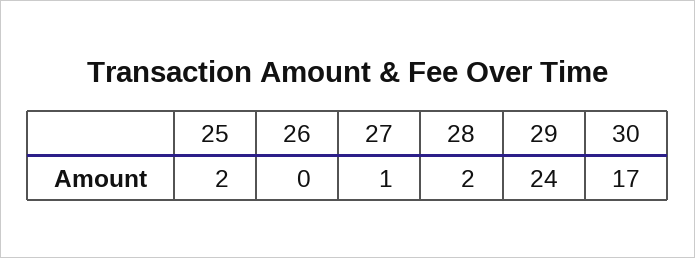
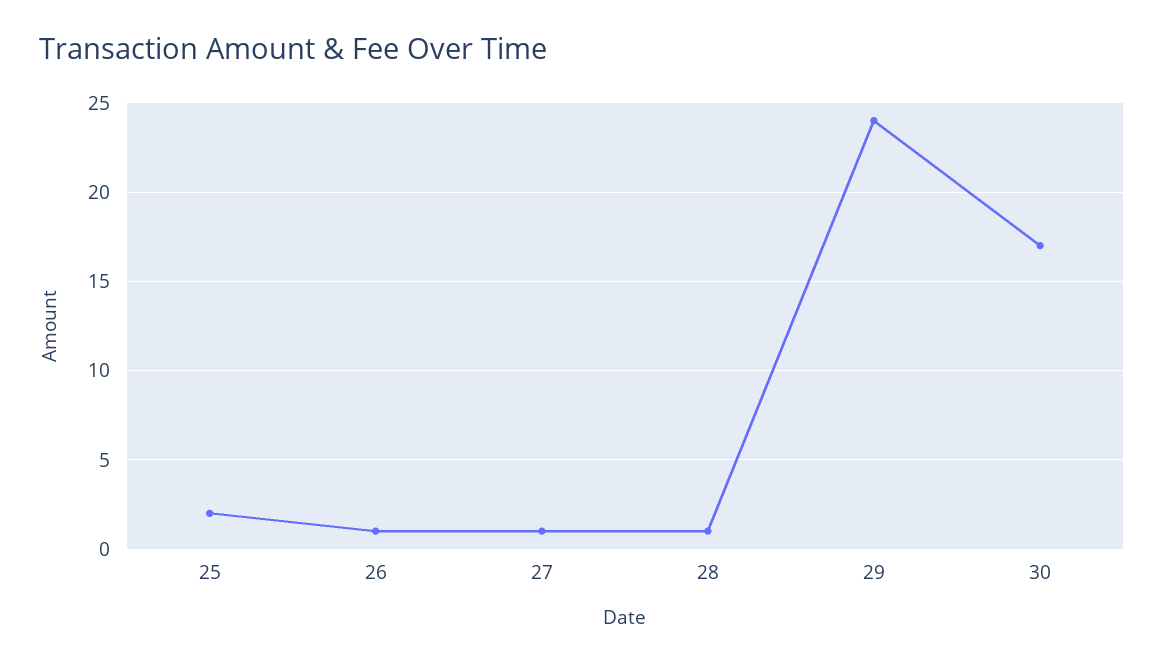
26: 0 -> 1
28: 2 -> 1

